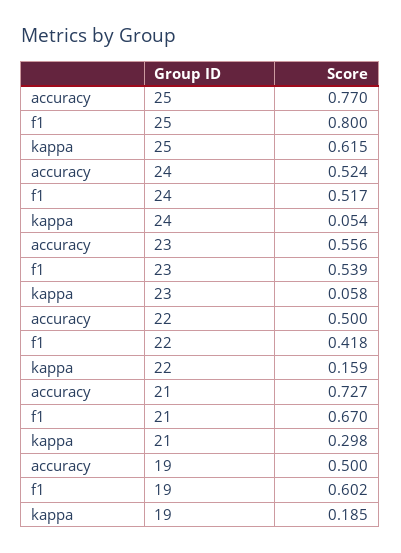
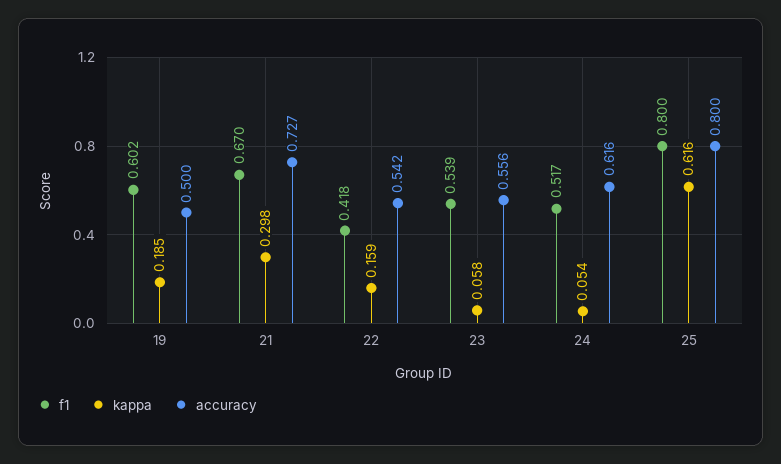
accuracy, 25: 0.77 -> 0.8
kappa, 25: 0.615 -> 0.616
accuracy, 24: 0.524 -> 0.616
accuracy, 22: 0.5 -> 0.542

